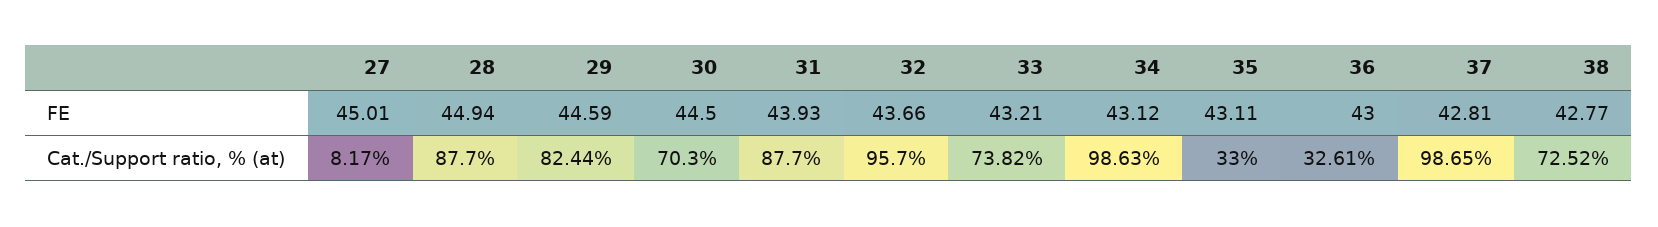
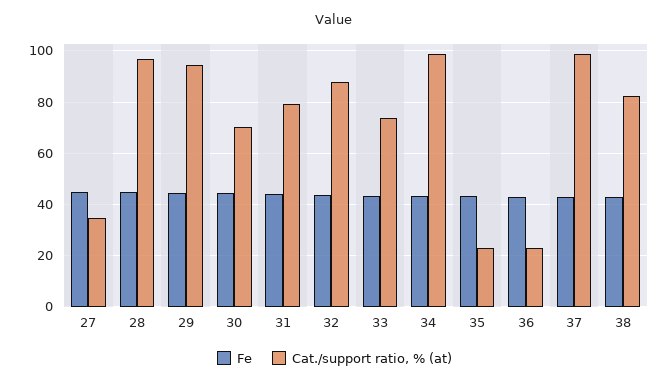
Cat./Support ratio, % (at), 27: 8.17 -> 35
Cat./Support ratio, % (at), 28: 87.7 -> 97.5
Cat./Support ratio, % (at), 29: 82.44 -> 95
Cat./Support ratio, % (at), 31: 87.7 -> 80
Cat./Support ratio, % (at), 32: 95.7 -> 87.5
Cat./Support ratio, % (at), 35: 33 -> 22.5
Cat./Support ratio, % (at), 36: 32.61 -> 22.5
Cat./Support ratio, % (at), 38: 72.52 -> 82.5

